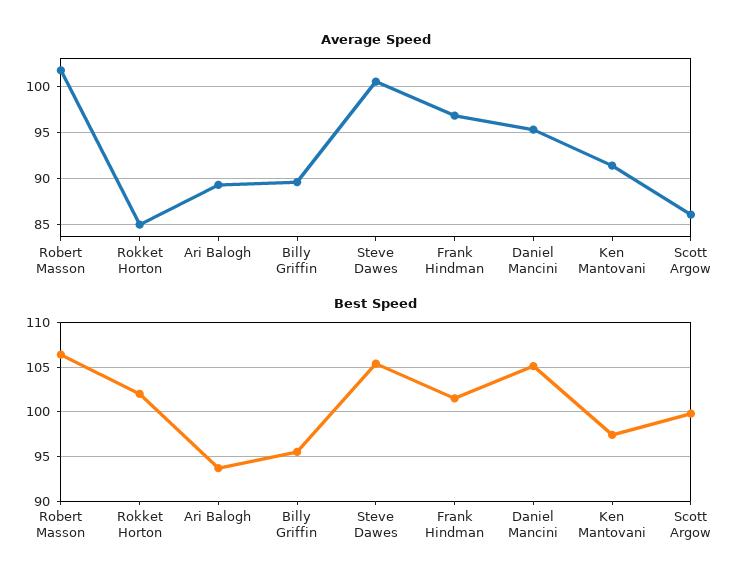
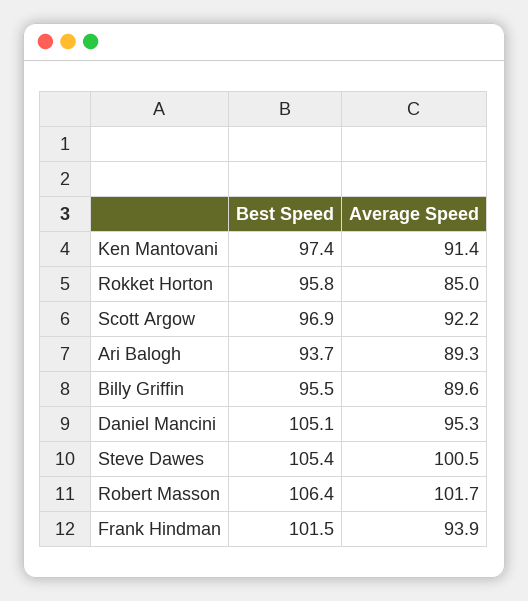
Average Speed, Frank Hindman: 97 -> 93.9
Average Speed, Scott Argow: 86 -> 92.2
Best Speed, Rokket Horton: 102 -> 95.8
Best Speed, Scott Argow: 100 -> 96.9

